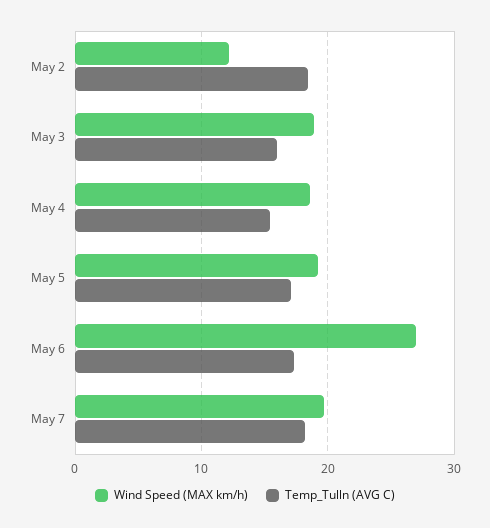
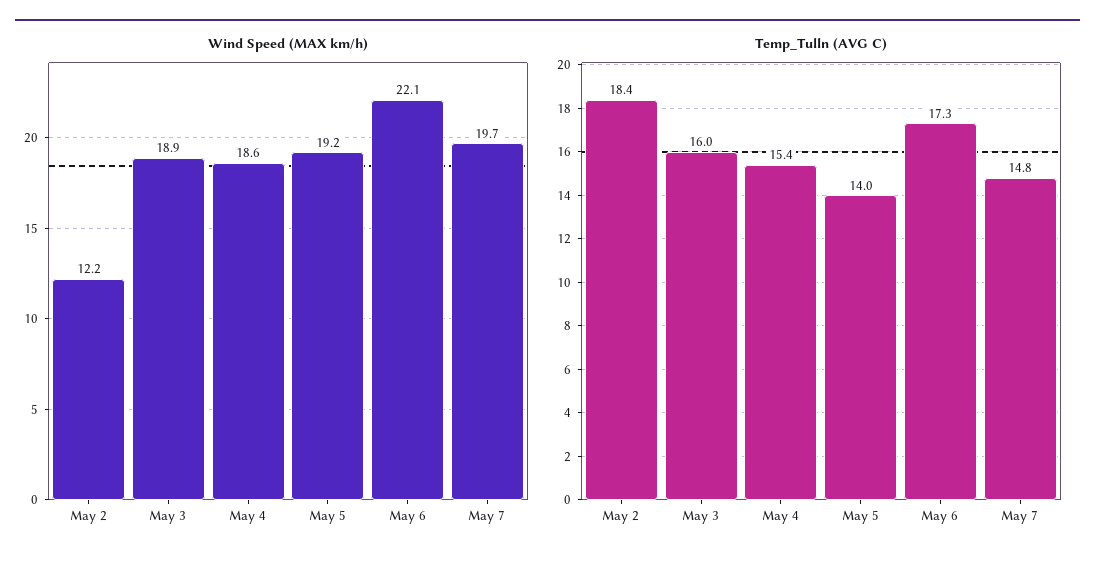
Temp_Tulln (AVG C), May 5: 17 -> 14
Wind Speed (MAX km/h), May 6: 27 -> 22.1
Temp_Tulln (AVG C), May 7: 18 -> 14.8

